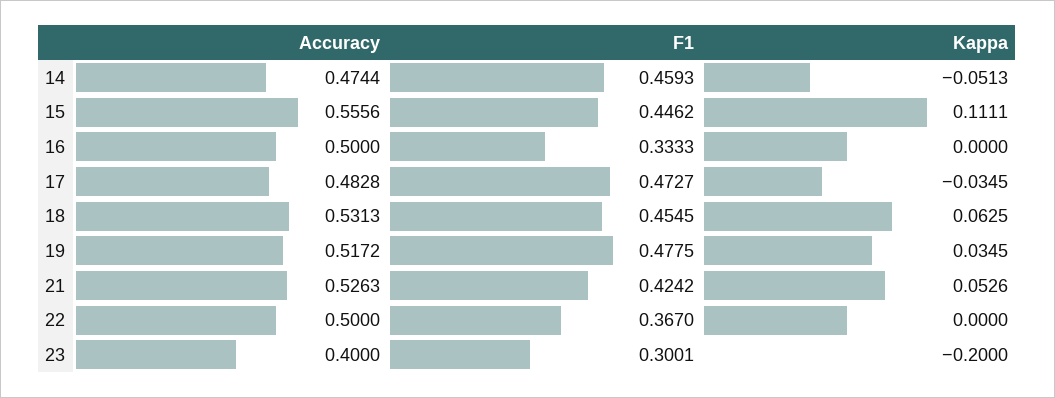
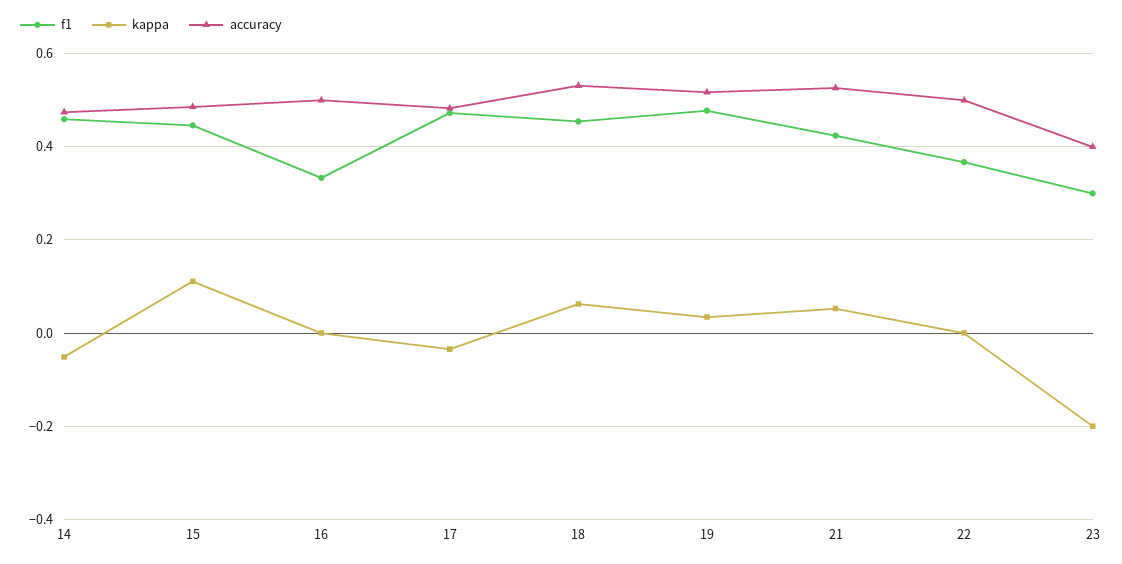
Accuracy, 15: 0.5556 -> 0.48

